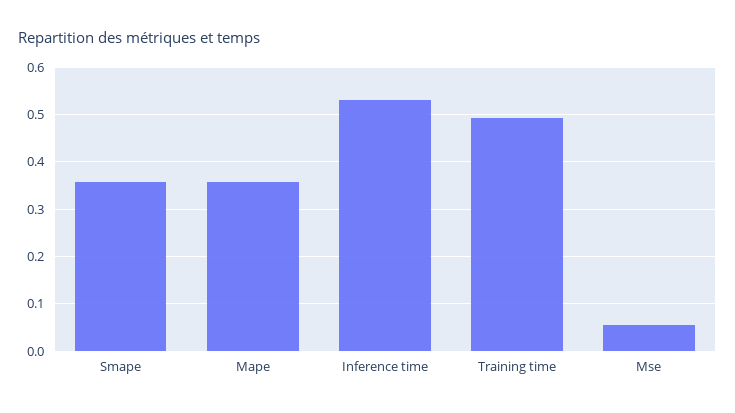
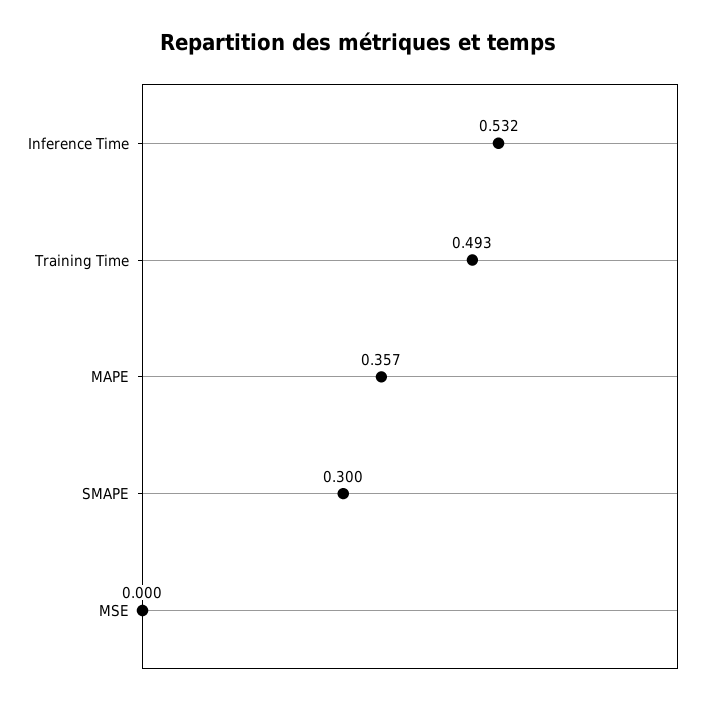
Smape: 0.36 -> 0.3
Mse: 0.06 -> 0

